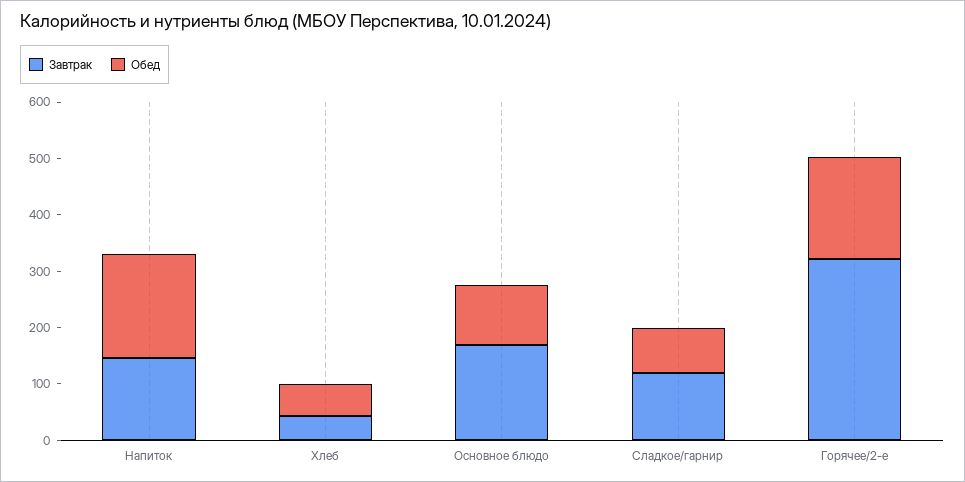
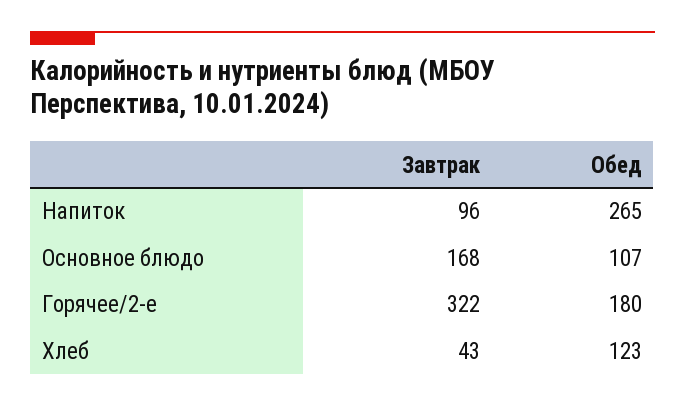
Завтрак, Напиток: 140 -> 96
Обед, Напиток: 180 -> 265
Обед, Хлеб: 60 -> 123
Завтрак, Сладкое/гарнир: 120 -> none
Обед, Сладкое/гарнир: 80 -> none

